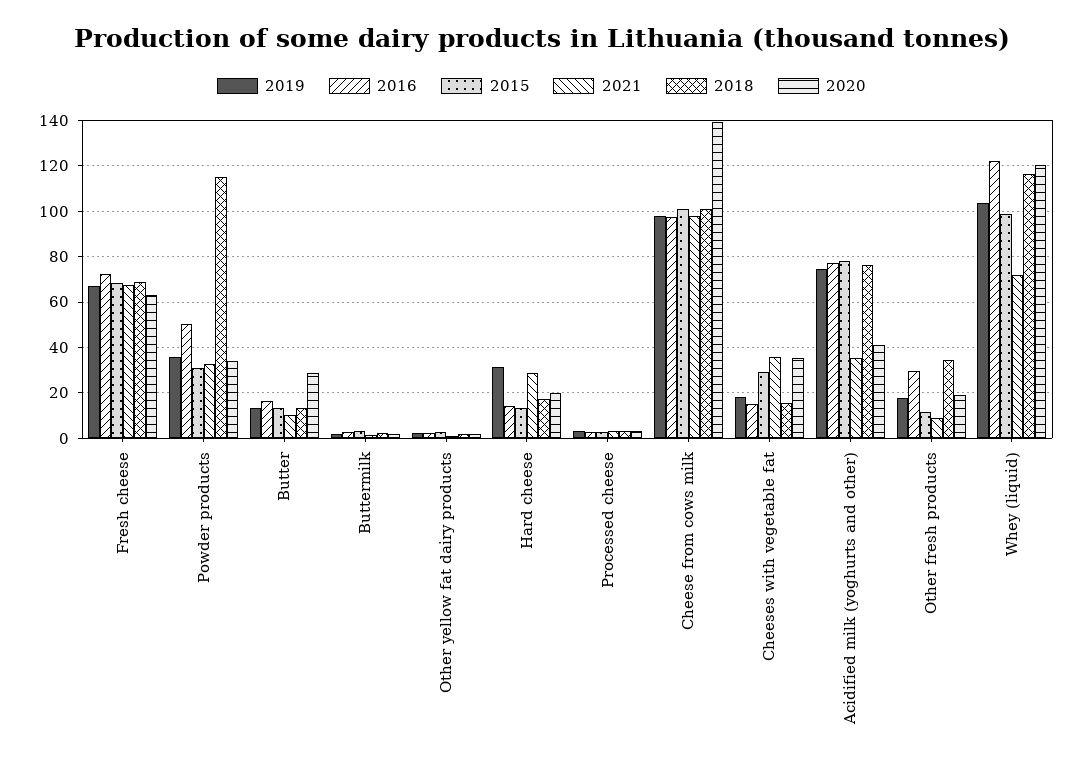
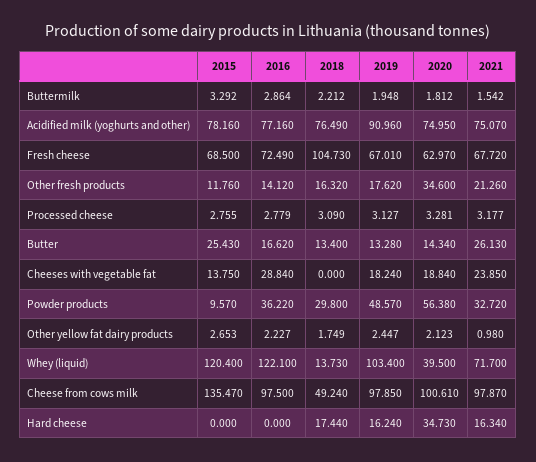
2018, Fresh cheese: 70 -> 104.73
2019, Powder products: 35 -> 48.57
2016, Powder products: 50 -> 36.22
2015, Powder products: 30 -> 9.57
2018, Powder products: 115 -> 29.8
2020, Powder products: 35 -> 56.38
2015, Butter: 15 -> 25.43
2021, Butter: 10 -> 26.13
2020, Butter: 30 -> 14.34
2019, Hard cheese: 30 -> 16.24
2016, Hard cheese: 15 -> 0
2015, Hard cheese: 15 -> 0
2021, Hard cheese: 30 -> 16.34
2020, Hard cheese: 20 -> 34.73
2015, Cheese from cows milk: 100 -> 135.47
2018, Cheese from cows milk: 100 -> 49.24
2020, Cheese from cows milk: 140 -> 100.61
2016, Cheeses with vegetable fat: 15 -> 28.84
2015, Cheeses with vegetable fat: 30 -> 13.75
2021, Cheeses with vegetable fat: 35 -> 23.85
2018, Cheeses with vegetable fat: 15 -> 0
2020, Cheeses with vegetable fat: 35 -> 18.84
2019, Acidified milk (yoghurts and other): 75 -> 90.96
2021, Acidified milk (yoghurts and other): 35 -> 75.07
2020, Acidified milk (yoghurts and other): 40 -> 74.95
2016, Other fresh products: 30 -> 14.12
2021, Other fresh products: 10 -> 21.26
2018, Other fresh products: 35 -> 16.32
2020, Other fresh products: 20 -> 34.6
2015, Whey (liquid): 100 -> 120.4
2018, Whey (liquid): 115 -> 13.73
2020, Whey (liquid): 120 -> 39.5

